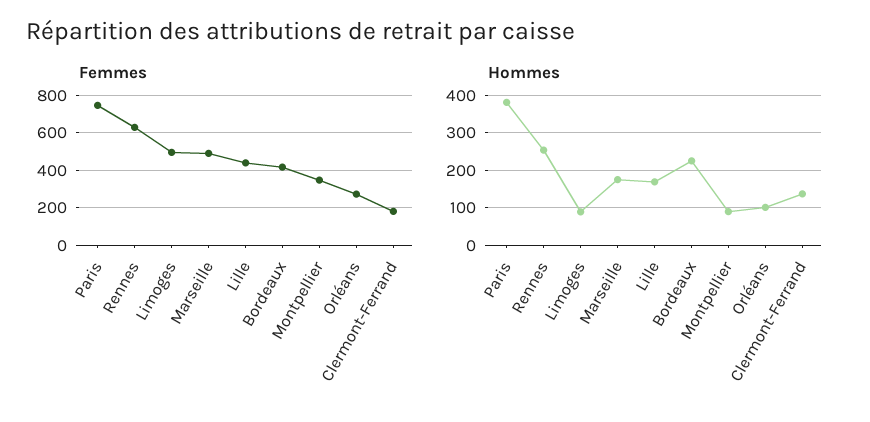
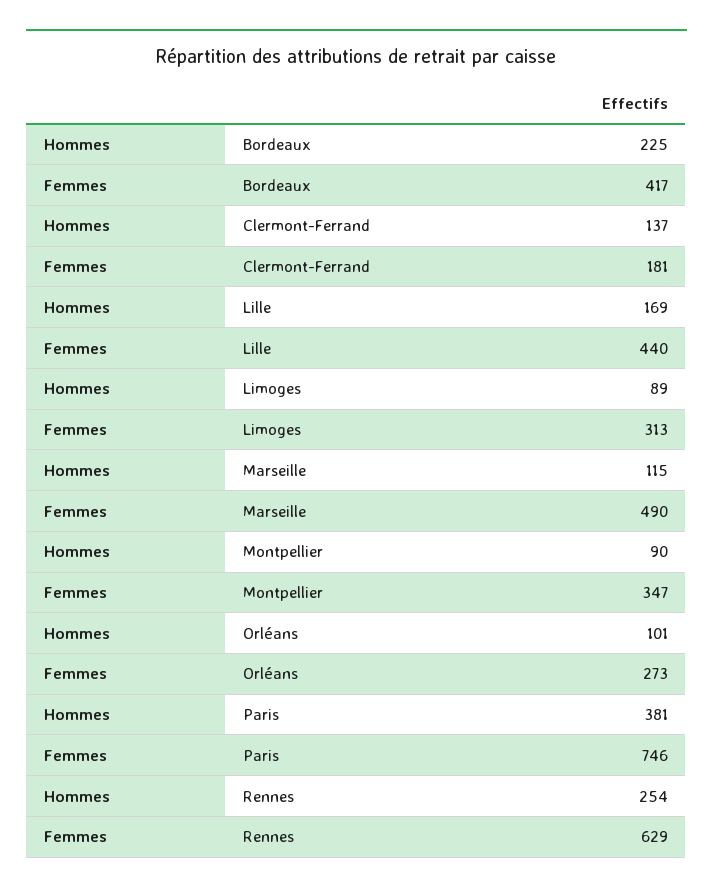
Femmes, Limoges: 500 -> 313
Hommes, Marseille: 180 -> 115

